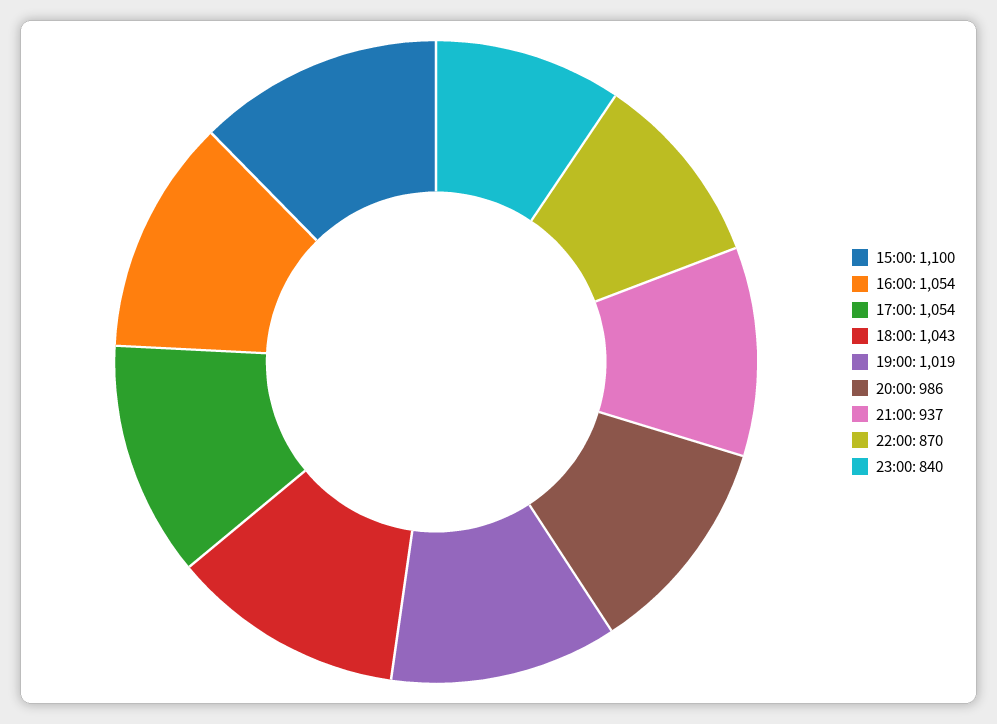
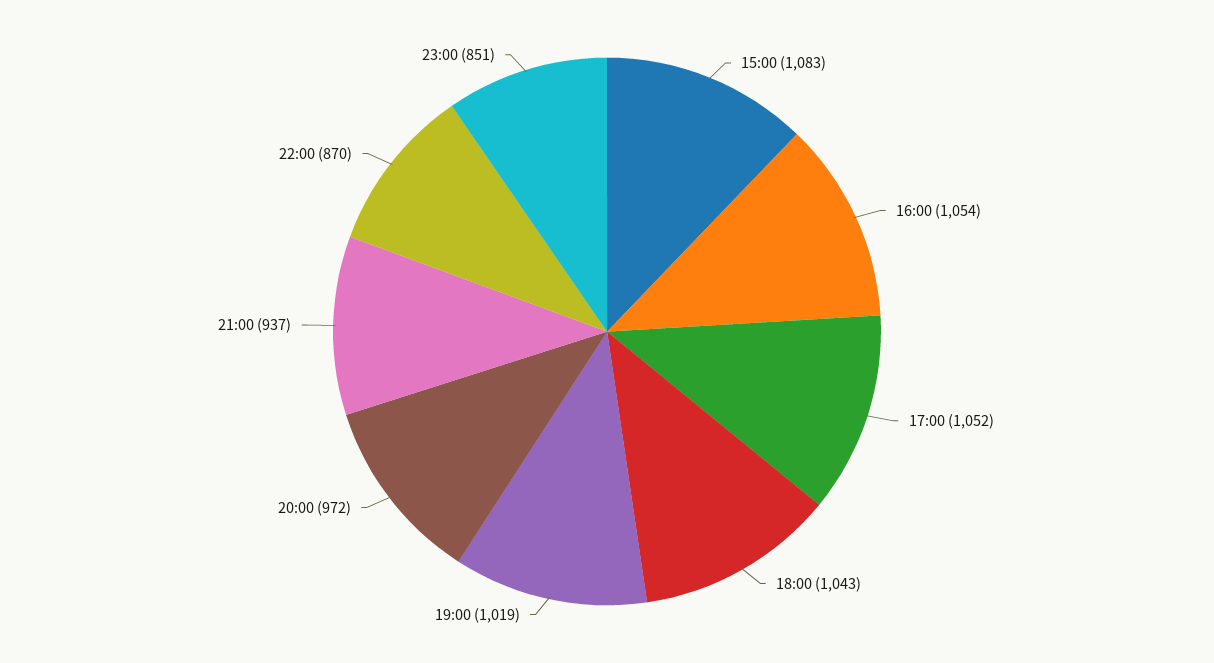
15:00: 1100 -> 1083
17:00: 1054 -> 1052
20:00: 986 -> 972
23:00: 840 -> 851

